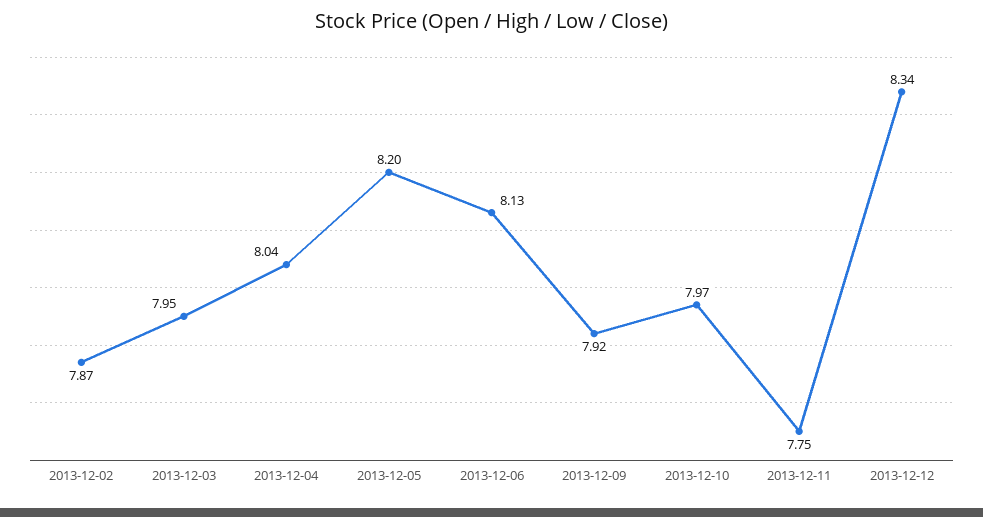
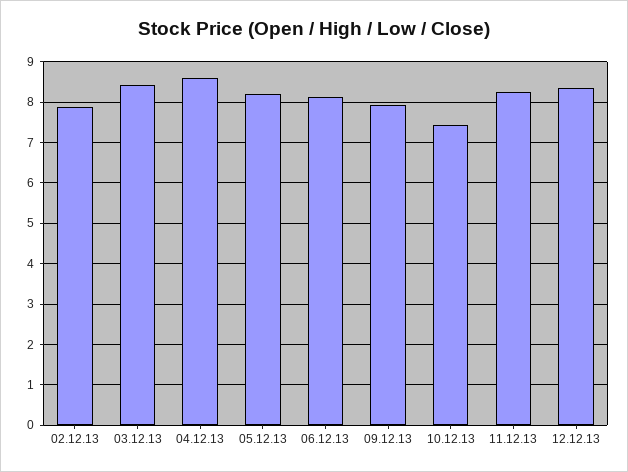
2013-12-03: 7.95 -> 8.4
2013-12-04: 8.04 -> 8.6
2013-12-10: 7.97 -> 7.4
2013-12-11: 7.75 -> 8.2

